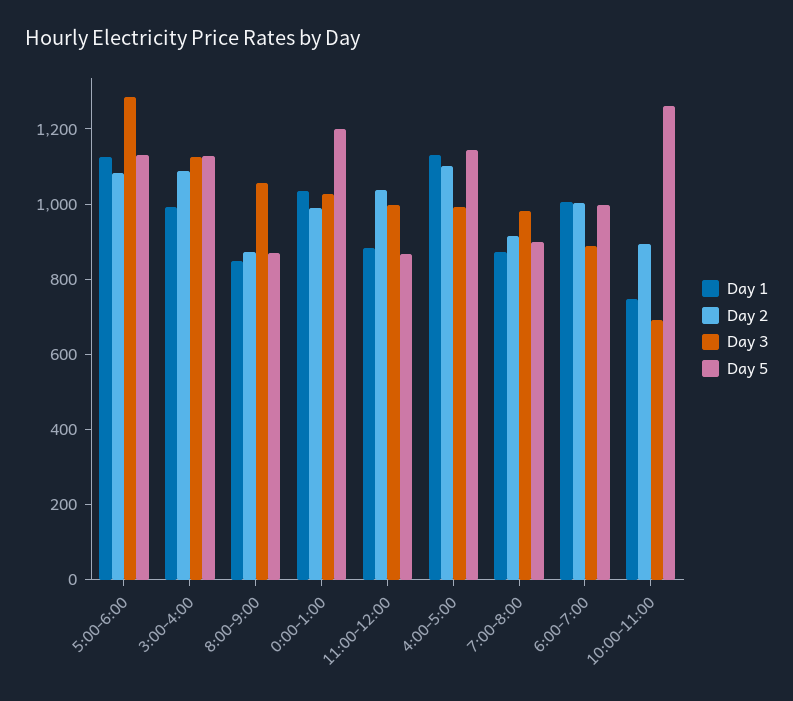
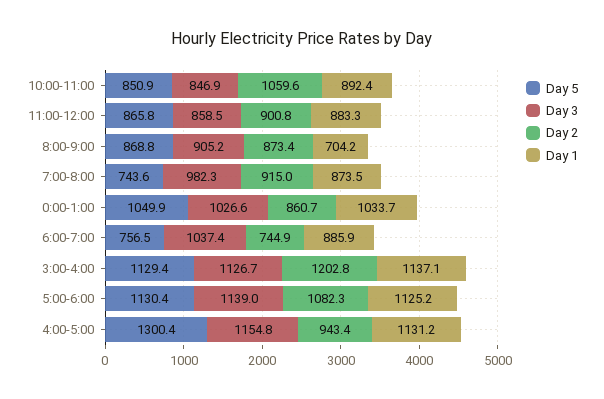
Day 3, 5:00-6:00: 1300 -> 1139
Day 1, 3:00-4:00: 1000 -> 1137.1
Day 2, 3:00-4:00: 1100 -> 1202.8
Day 1, 8:00-9:00: 850 -> 704.2
Day 3, 8:00-9:00: 1050 -> 905.2
Day 2, 0:00-1:00: 1000 -> 860.7
Day 5, 0:00-1:00: 1200 -> 1049.9
Day 2, 11:00-12:00: 1050 -> 900.8
Day 3, 11:00-12:00: 1000 -> 858.5
Day 2, 4:00-5:00: 1100 -> 943.4
Day 3, 4:00-5:00: 1000 -> 1154.8
Day 5, 4:00-5:00: 1150 -> 1300.4
Day 5, 7:00-8:00: 900 -> 743.6
Day 1, 6:00-7:00: 1000 -> 885.9
Day 2, 6:00-7:00: 1000 -> 744.9
Day 3, 6:00-7:00: 900 -> 1037.4
Day 5, 6:00-7:00: 1000 -> 756.5
Day 1, 10:00-11:00: 750 -> 892.4
Day 2, 10:00-11:00: 900 -> 1059.6
Day 3, 10:00-11:00: 700 -> 846.9
Day 5, 10:00-11:00: 1250 -> 850.9

